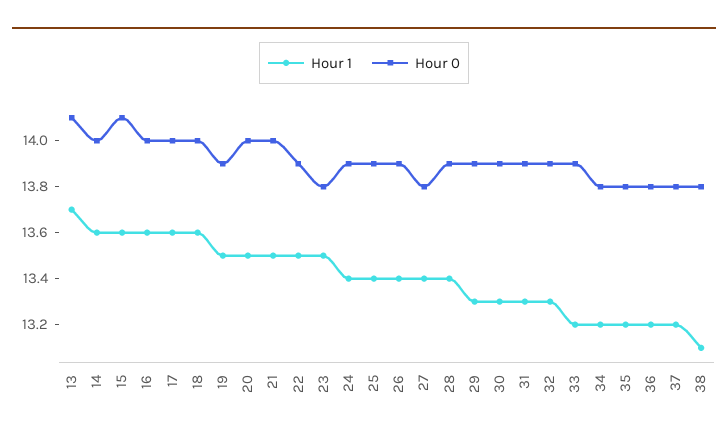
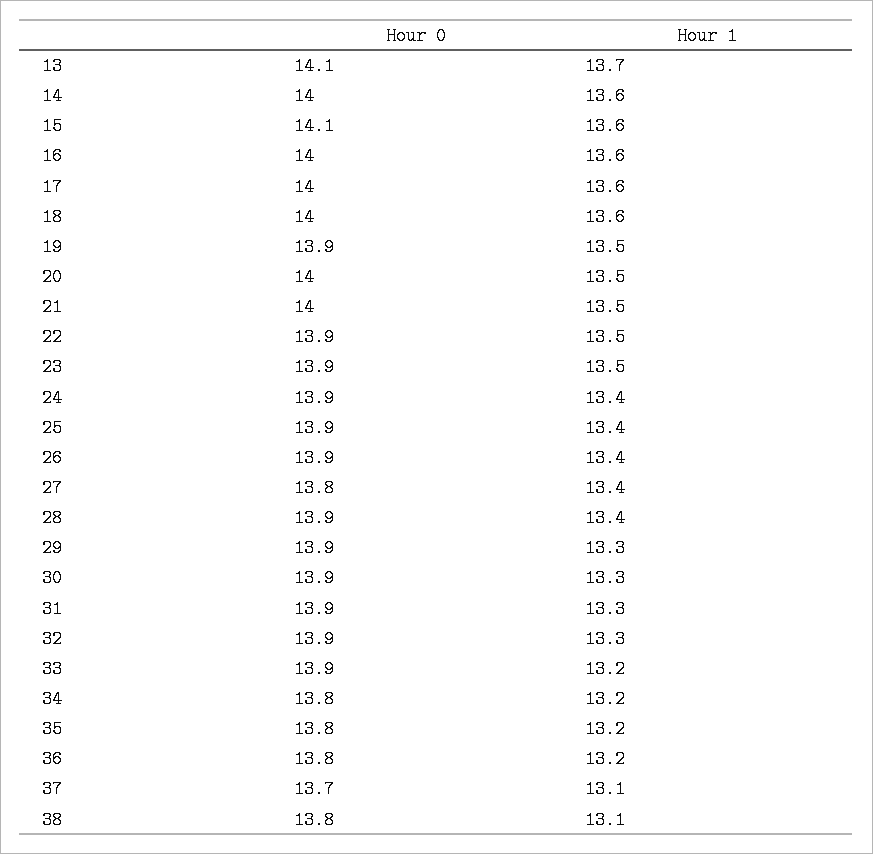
Hour 0, 23: 13.8 -> 13.9
Hour 1, 37: 13.2 -> 13.1
Hour 0, 37: 13.8 -> 13.7

